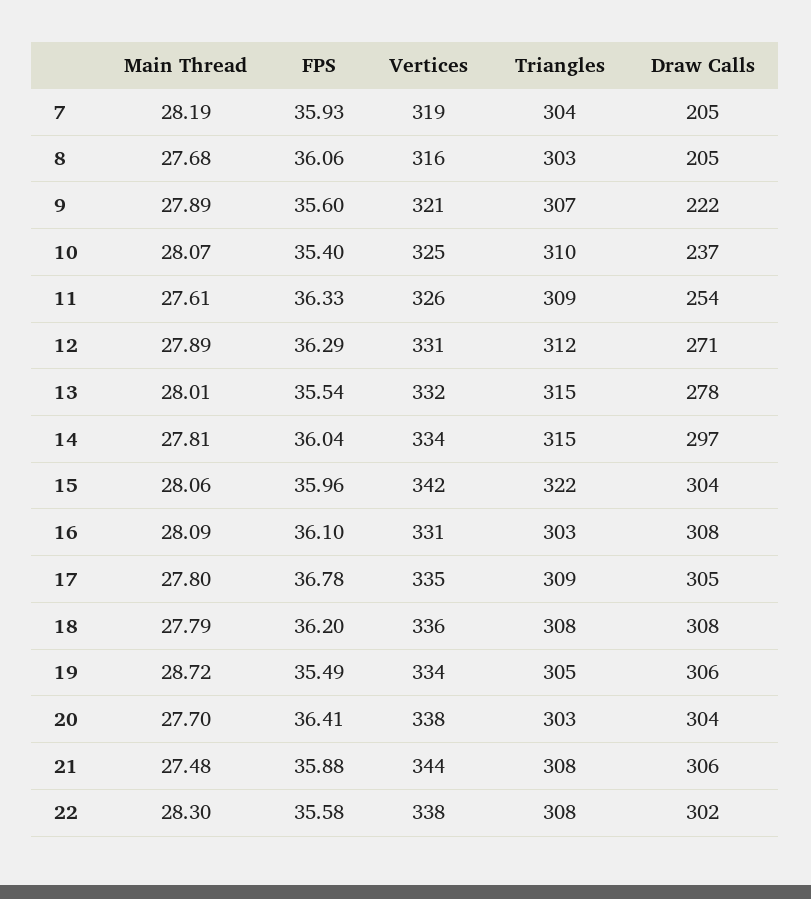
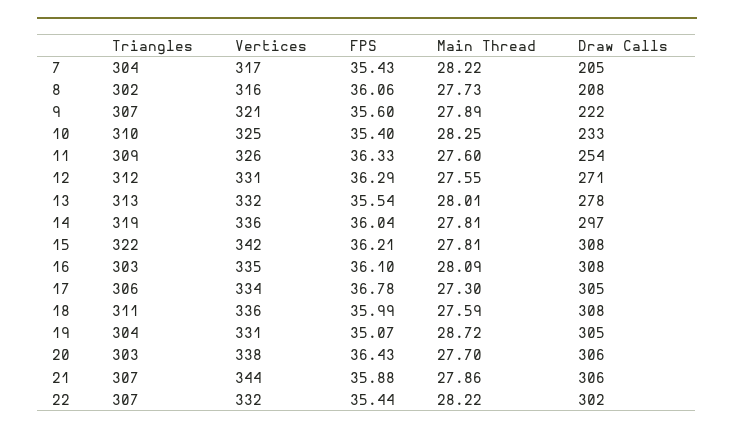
Main Thread, 7: 28.19 -> 28.22
FPS, 7: 35.93 -> 35.43
Vertices, 7: 319 -> 317
Main Thread, 8: 27.68 -> 27.73
Triangles, 8: 303 -> 302
Draw Calls, 8: 205 -> 208
Main Thread, 10: 28.07 -> 28.25
Draw Calls, 10: 237 -> 233
Main Thread, 11: 27.61 -> 27.6
Main Thread, 12: 27.89 -> 27.55
Triangles, 13: 315 -> 313
Vertices, 14: 334 -> 336
Triangles, 14: 315 -> 319
Main Thread, 15: 28.06 -> 27.81
FPS, 15: 35.96 -> 36.21
Draw Calls, 15: 304 -> 308
Vertices, 16: 331 -> 335
Main Thread, 17: 27.8 -> 27.3
Vertices, 17: 335 -> 334
Triangles, 17: 309 -> 306
Main Thread, 18: 27.79 -> 27.59
FPS, 18: 36.2 -> 35.99
Triangles, 18: 308 -> 311
FPS, 19: 35.49 -> 35.07
Vertices, 19: 334 -> 331
Triangles, 19: 305 -> 304
Draw Calls, 19: 306 -> 305
FPS, 20: 36.41 -> 36.43
Draw Calls, 20: 304 -> 306
Main Thread, 21: 27.48 -> 27.86
Triangles, 21: 308 -> 307
Main Thread, 22: 28.3 -> 28.22
FPS, 22: 35.58 -> 35.44
Vertices, 22: 338 -> 332
Triangles, 22: 308 -> 307

